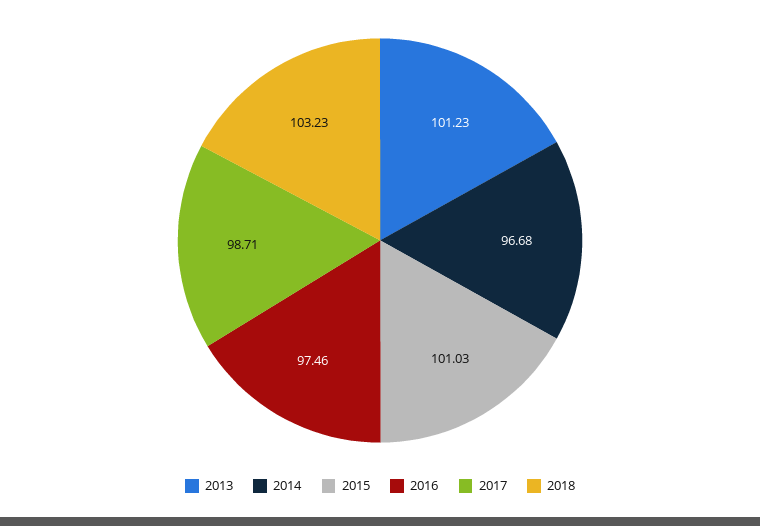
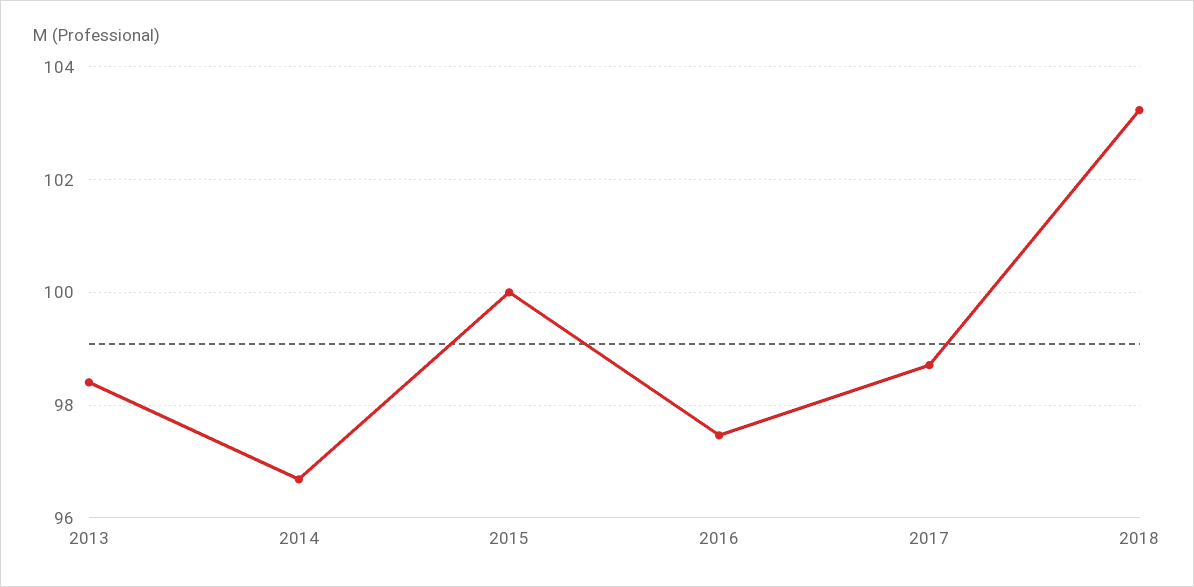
2013: 101.23 -> 98.4
2015: 101.03 -> 100

